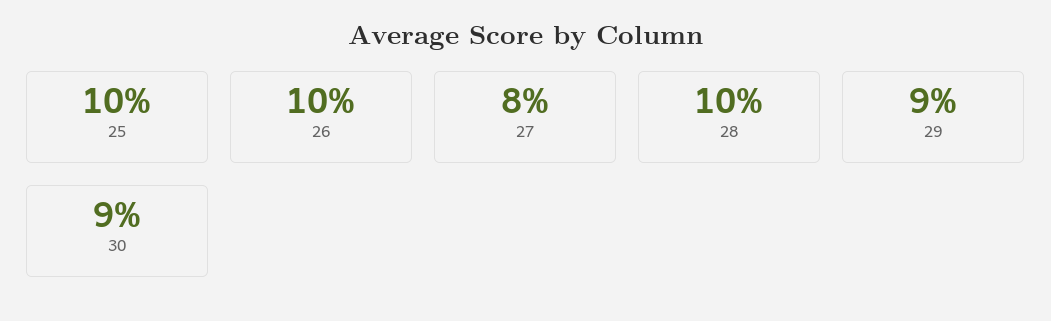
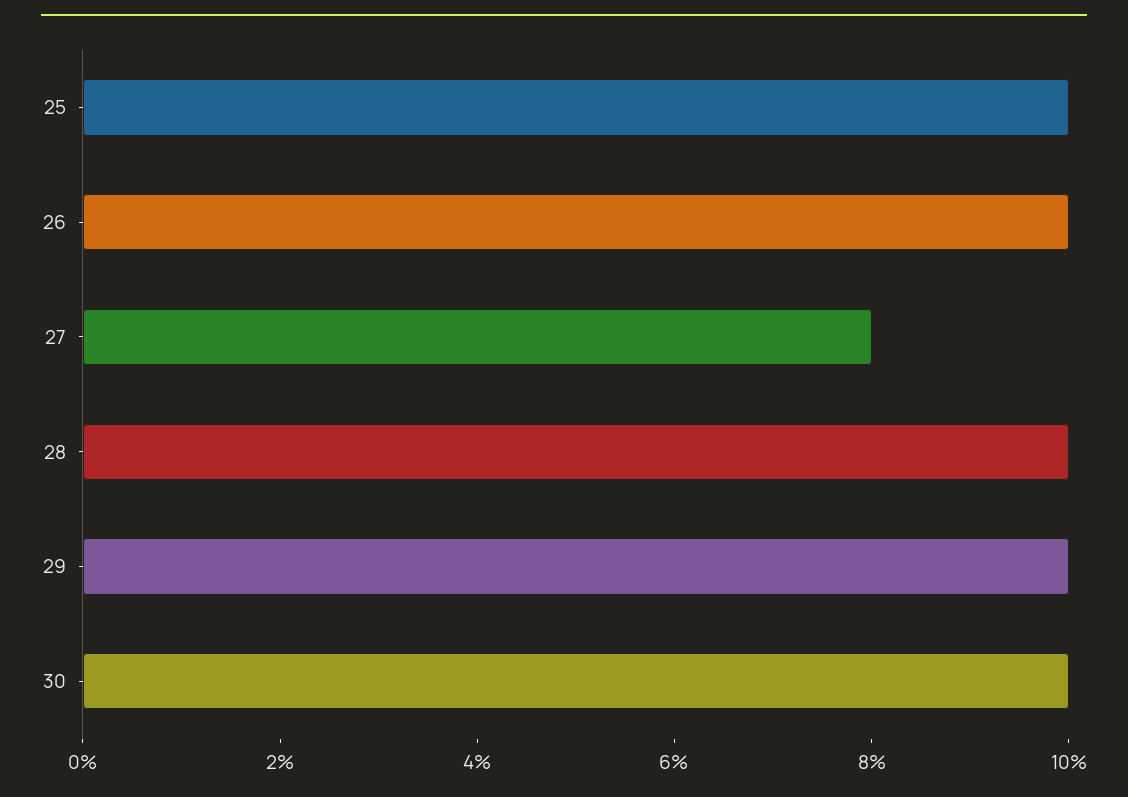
29: 9 -> 10
30: 9 -> 10

